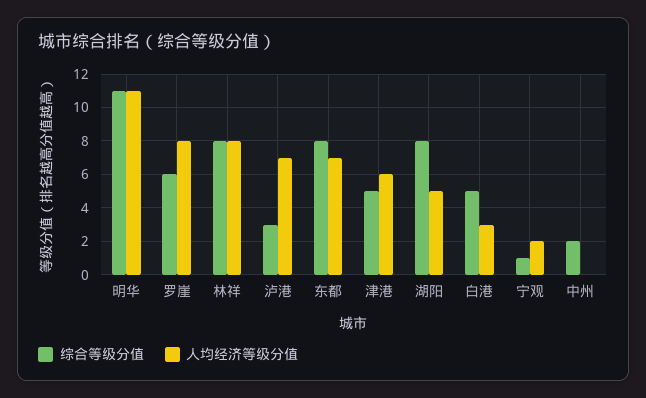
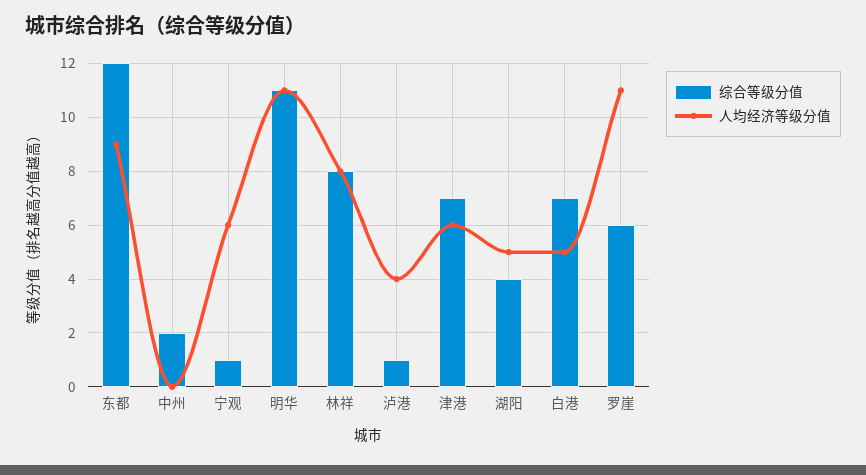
人均经济等级分值, 罗崖: 8 -> 11
综合等级分值, 泸港: 3 -> 1
人均经济等级分值, 泸港: 7 -> 4
综合等级分值, 东都: 8 -> 12
人均经济等级分值, 东都: 7 -> 9
综合等级分值, 津港: 5 -> 7
综合等级分值, 湖阳: 8 -> 4
综合等级分值, 白港: 5 -> 7
人均经济等级分值, 白港: 3 -> 5
人均经济等级分值, 宁观: 2 -> 6

